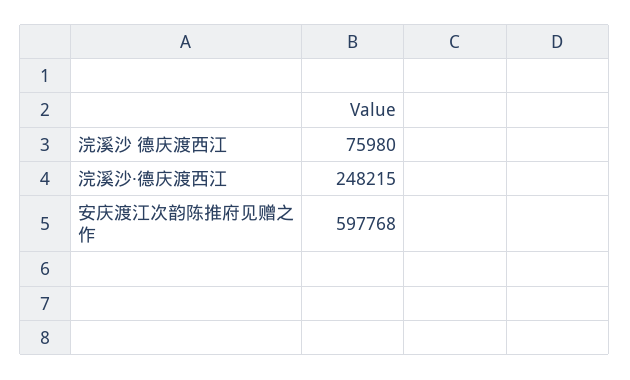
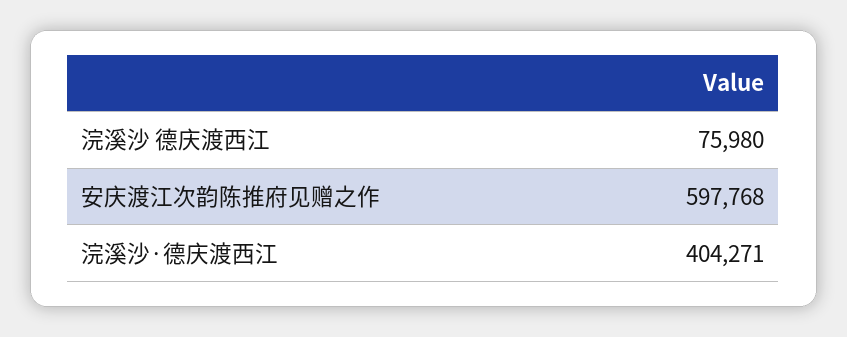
浣溪沙·德庆渡西江: 248215 -> 404271

